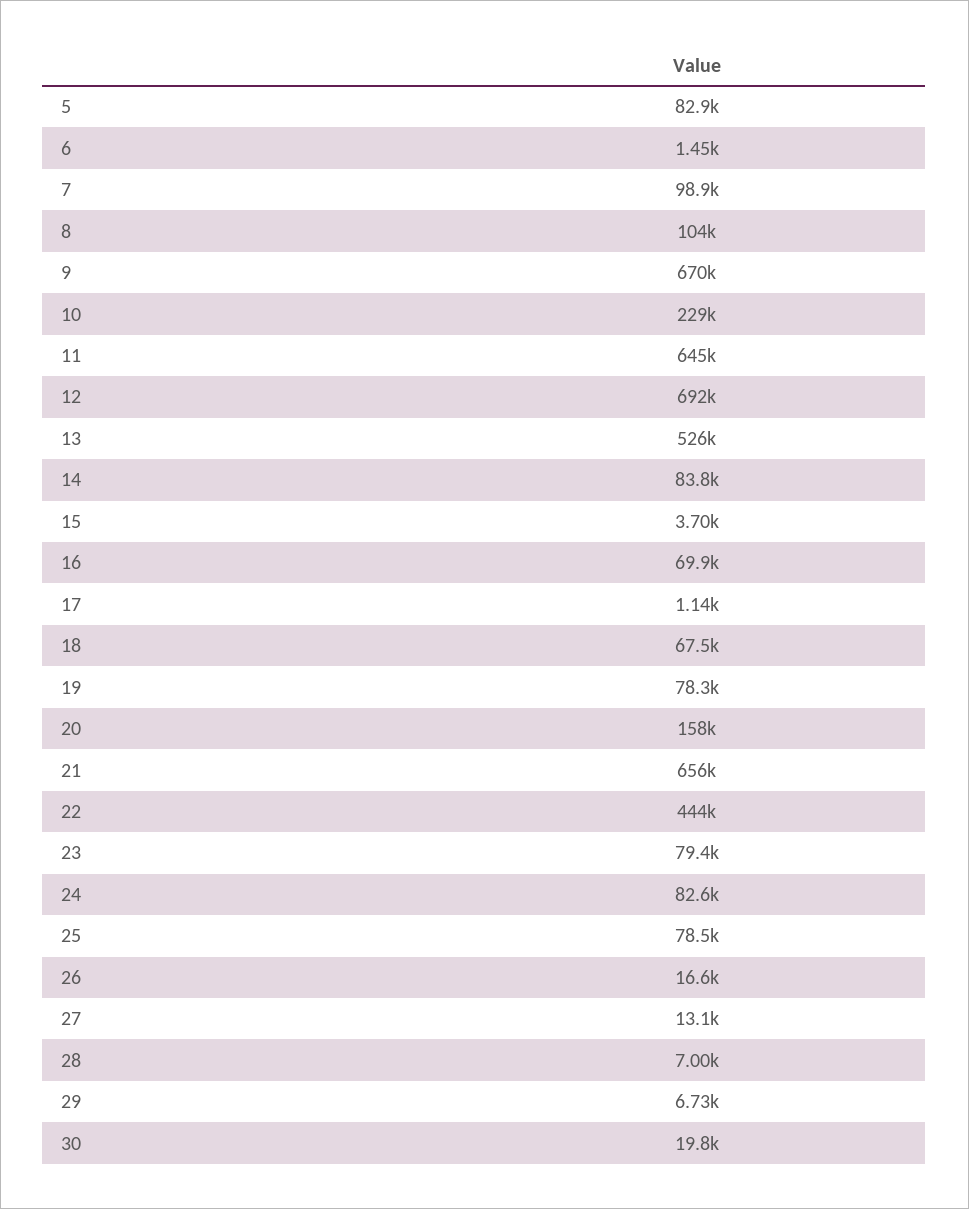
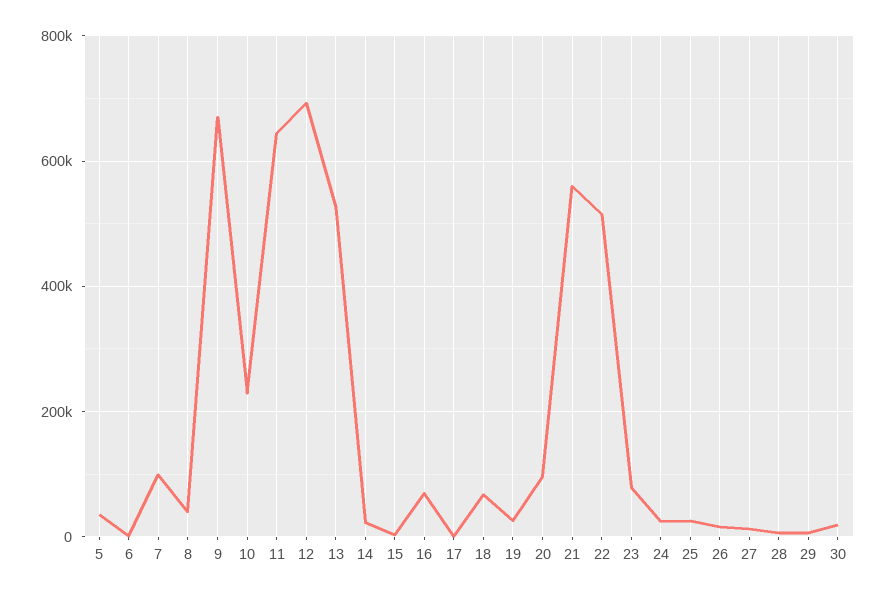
5: 82900 -> 40000
8: 104000 -> 40000
14: 83800 -> 20000
19: 78300 -> 20000
20: 158000 -> 100000
21: 656000 -> 560000
22: 444000 -> 520000
24: 82600 -> 20000
25: 78500 -> 20000

